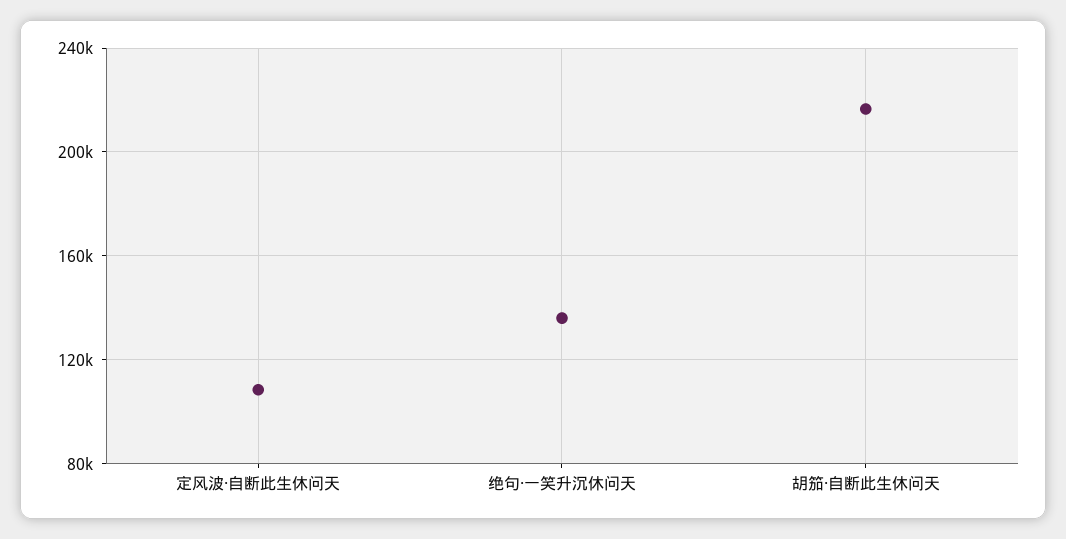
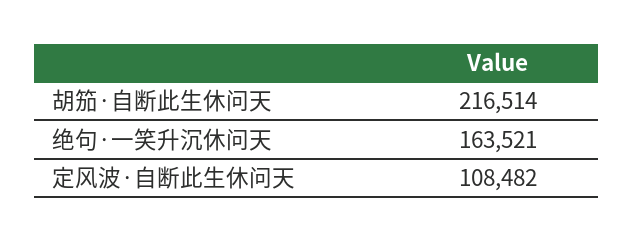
绝句·一笑升沉休问天: 135000 -> 163521

